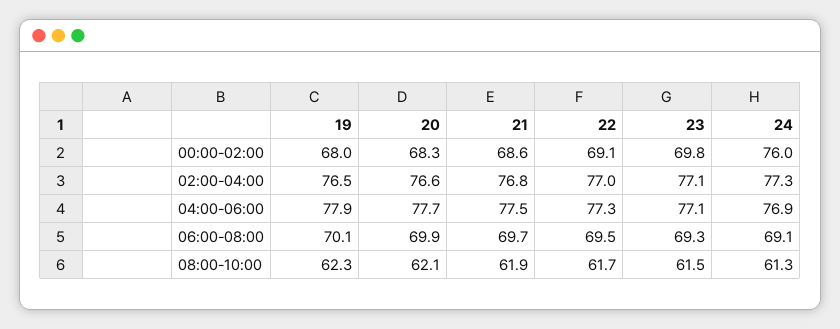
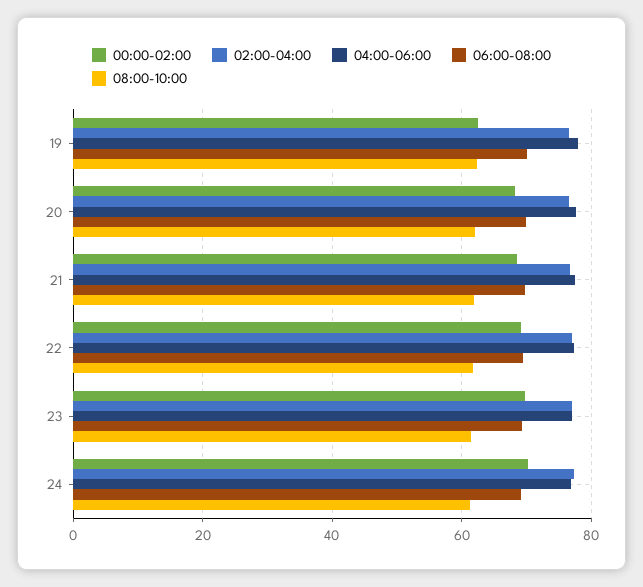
00:00-02:00, 19: 68 -> 62
00:00-02:00, 24: 76 -> 70

